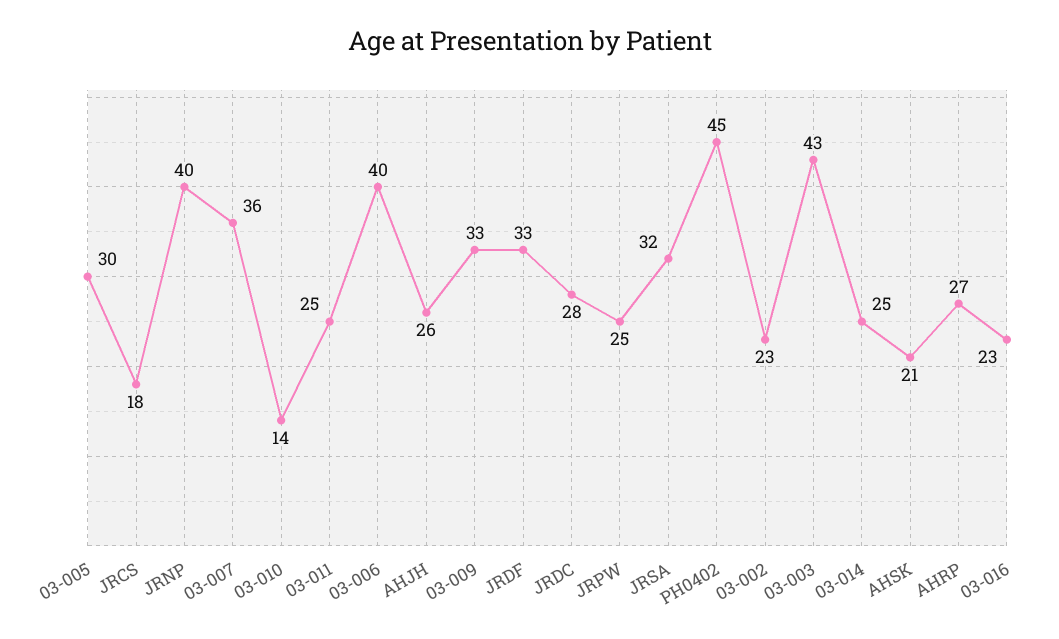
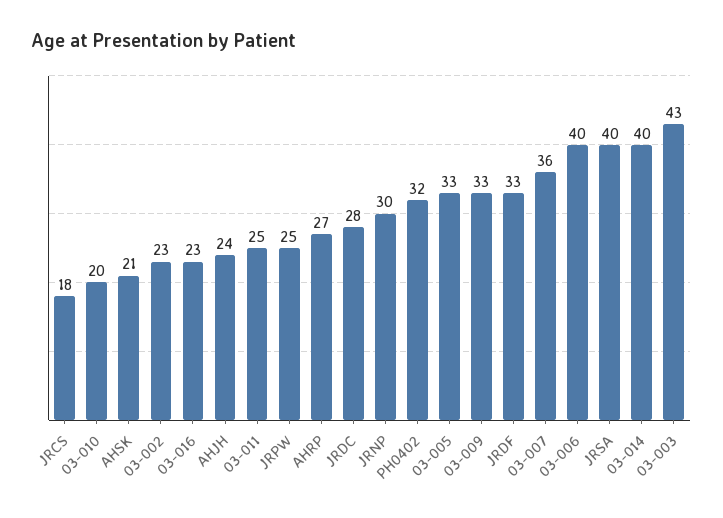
03-005: 30 -> 33
JRNP: 40 -> 30
03-010: 14 -> 20
AHJH: 26 -> 24
JRSA: 32 -> 40
PH0402: 45 -> 32
03-014: 25 -> 40

